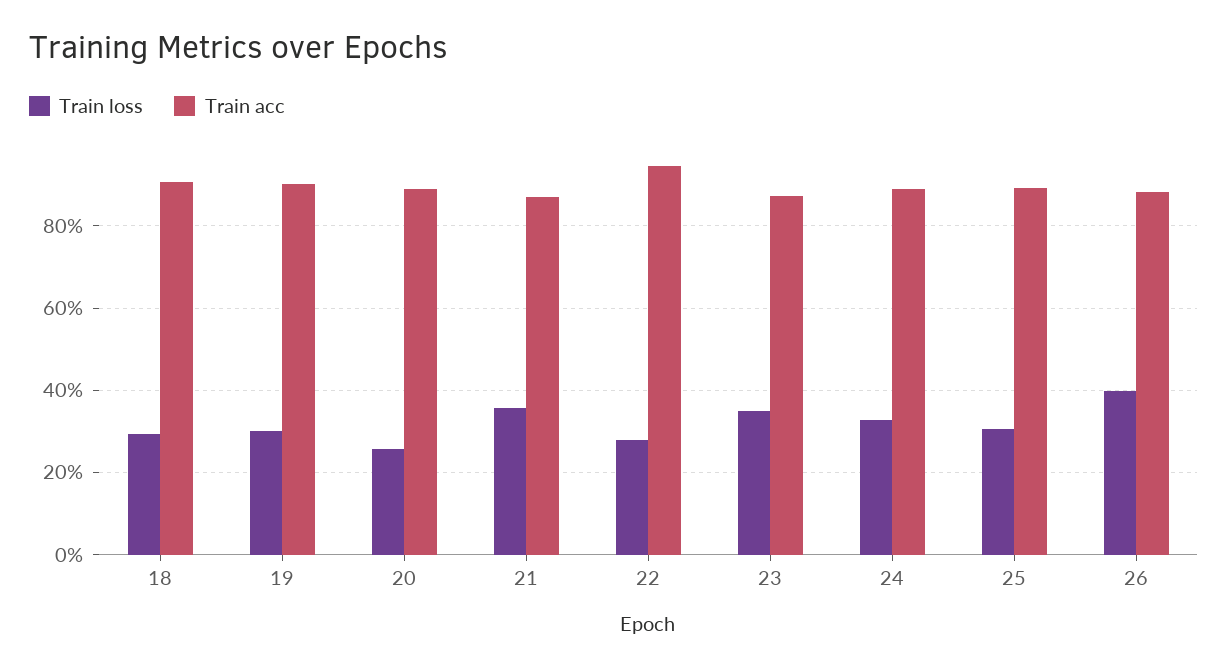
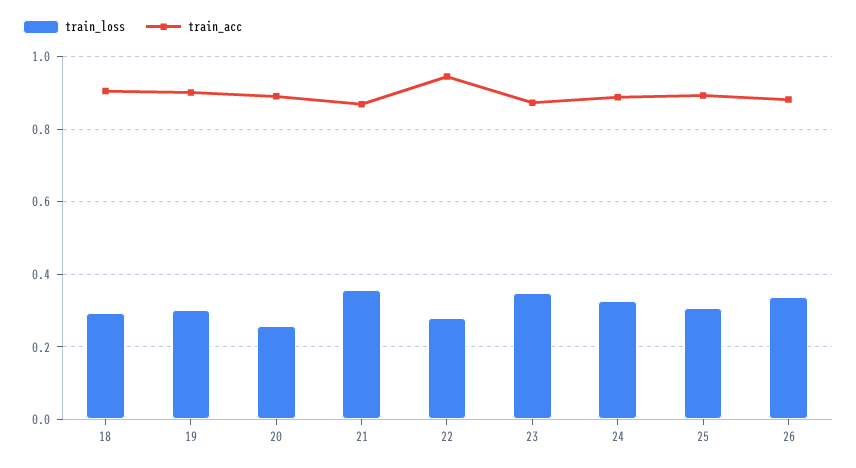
Train loss, 26: 0.4 -> 0.34

